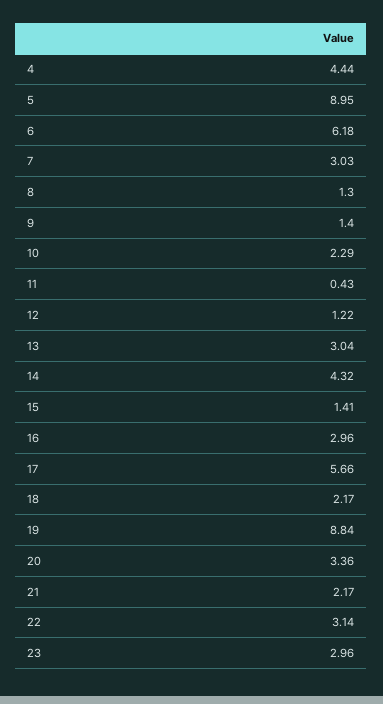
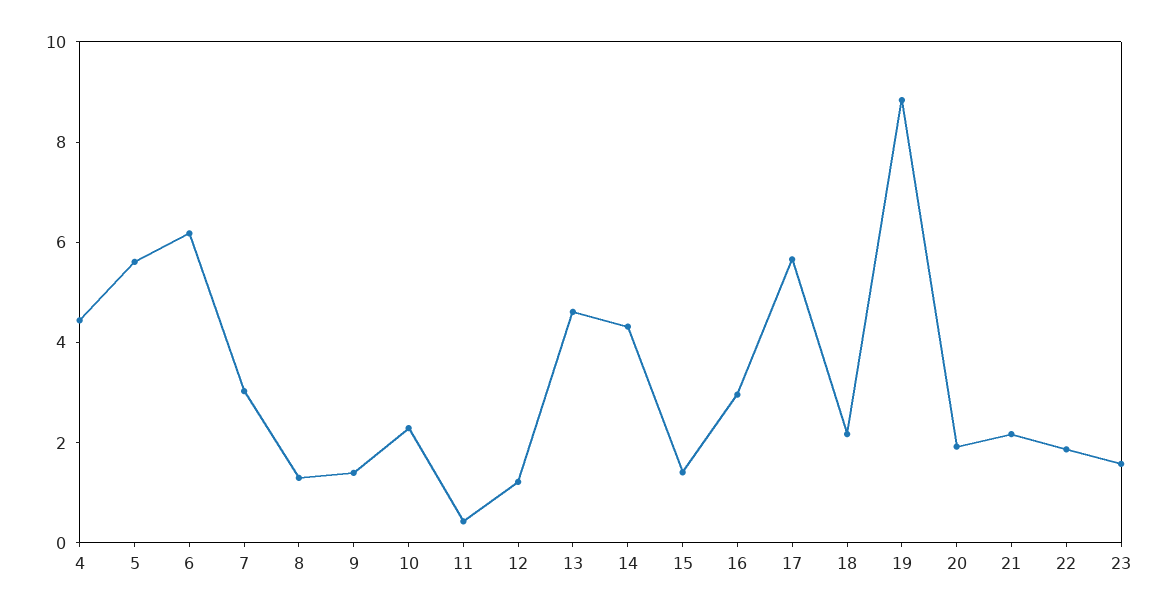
5: 8.95 -> 5.5
13: 3.04 -> 4.5
20: 3.36 -> 2
22: 3.14 -> 2
23: 2.96 -> 1.5

